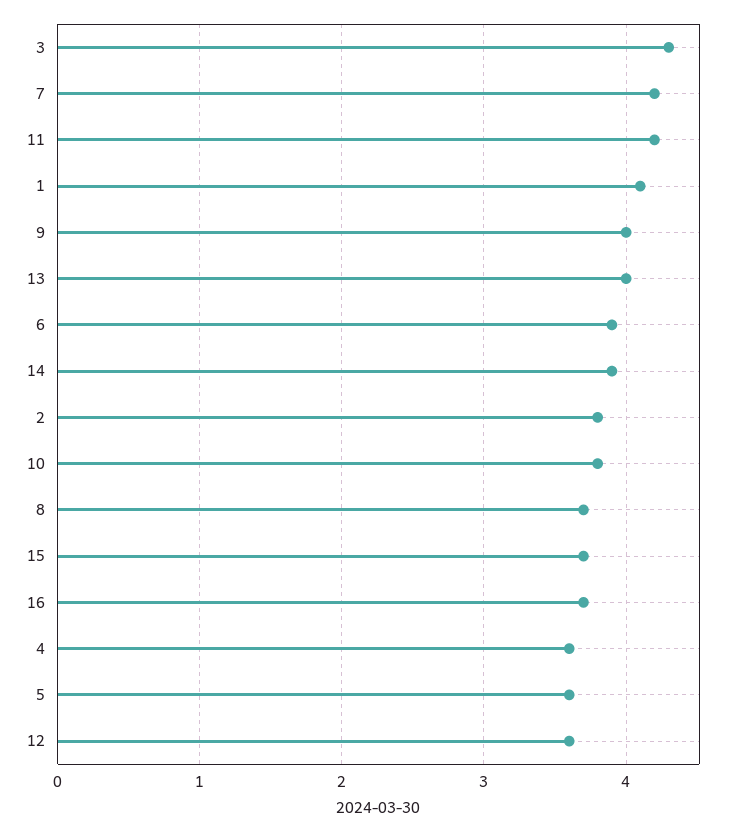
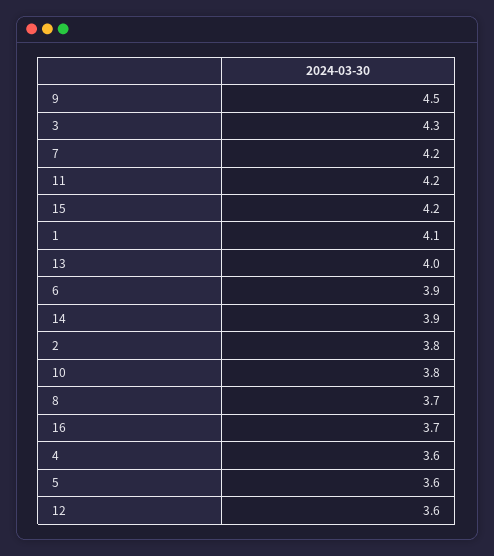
9: 4 -> 4.5
15: 3.7 -> 4.2

